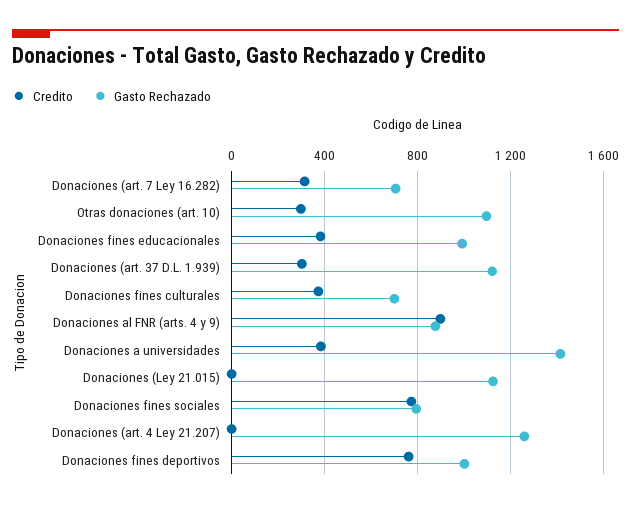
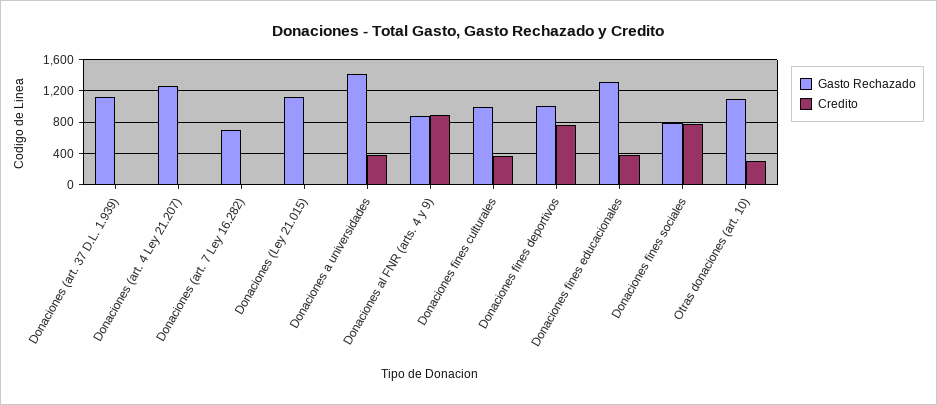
Credito, Donaciones (art. 7 Ley 16.282): 300 -> 0
Gasto Rechazado, Donaciones fines educacionales: 1000 -> 1300
Credito, Donaciones (art. 37 D.L. 1.939): 300 -> 0
Gasto Rechazado, Donaciones fines culturales: 700 -> 1000

